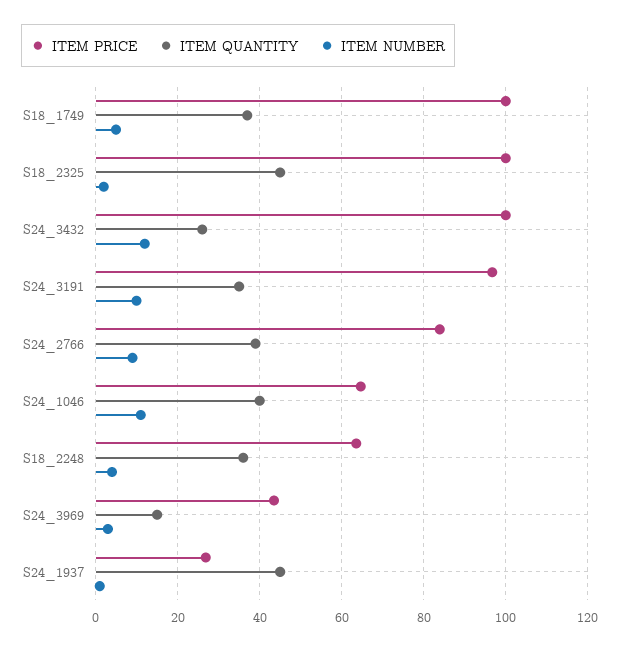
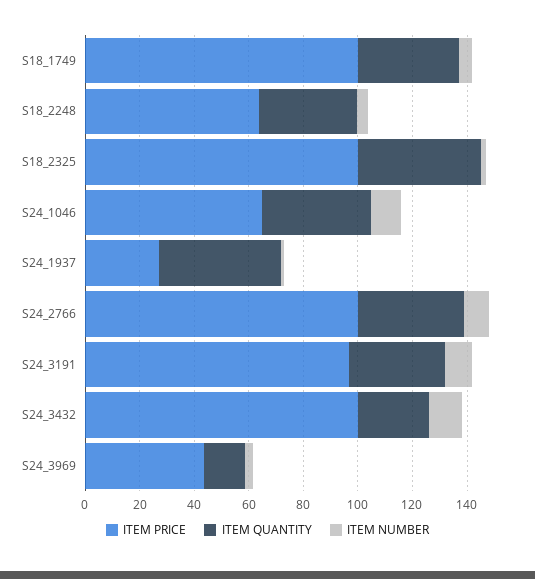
ITEM PRICE, S24_2766: 84 -> 100

